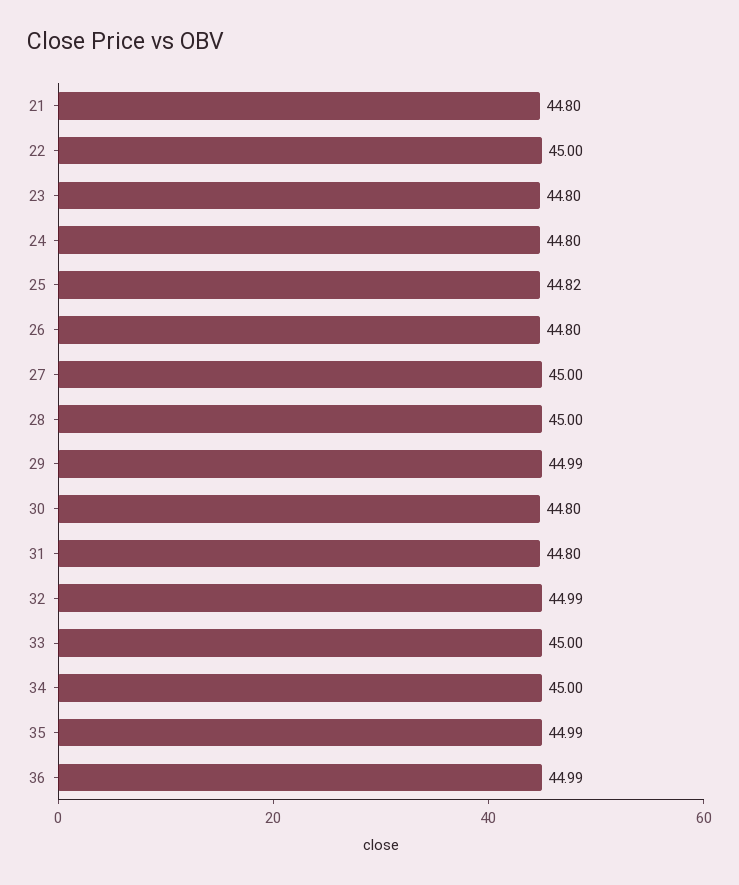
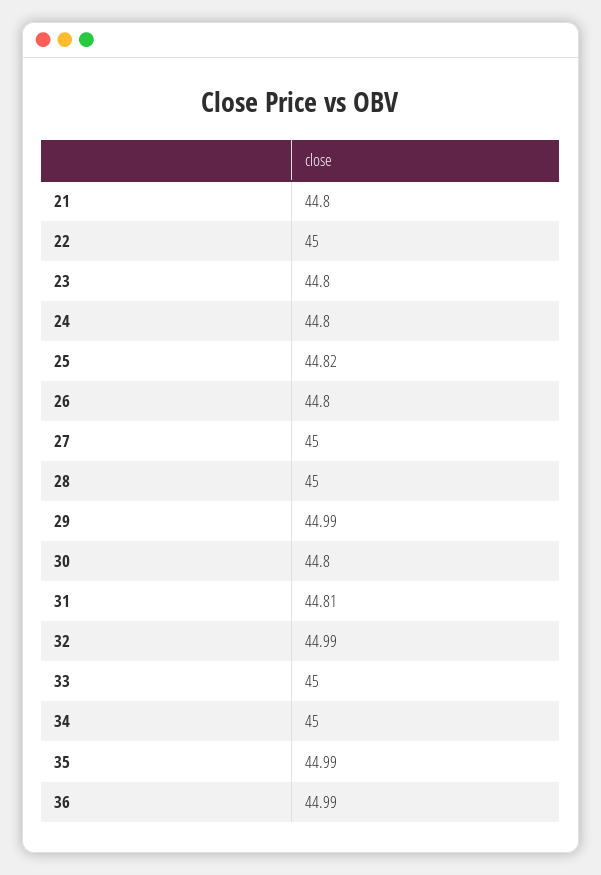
31: 44.8 -> 44.81

